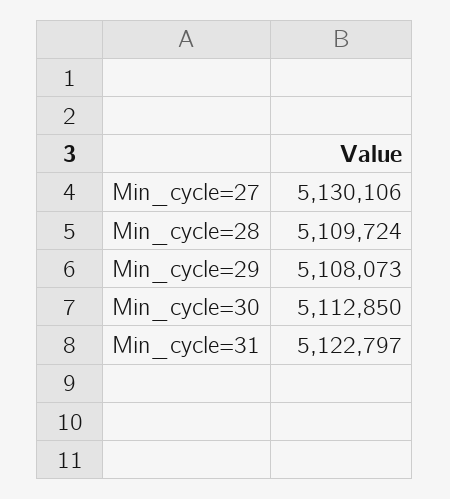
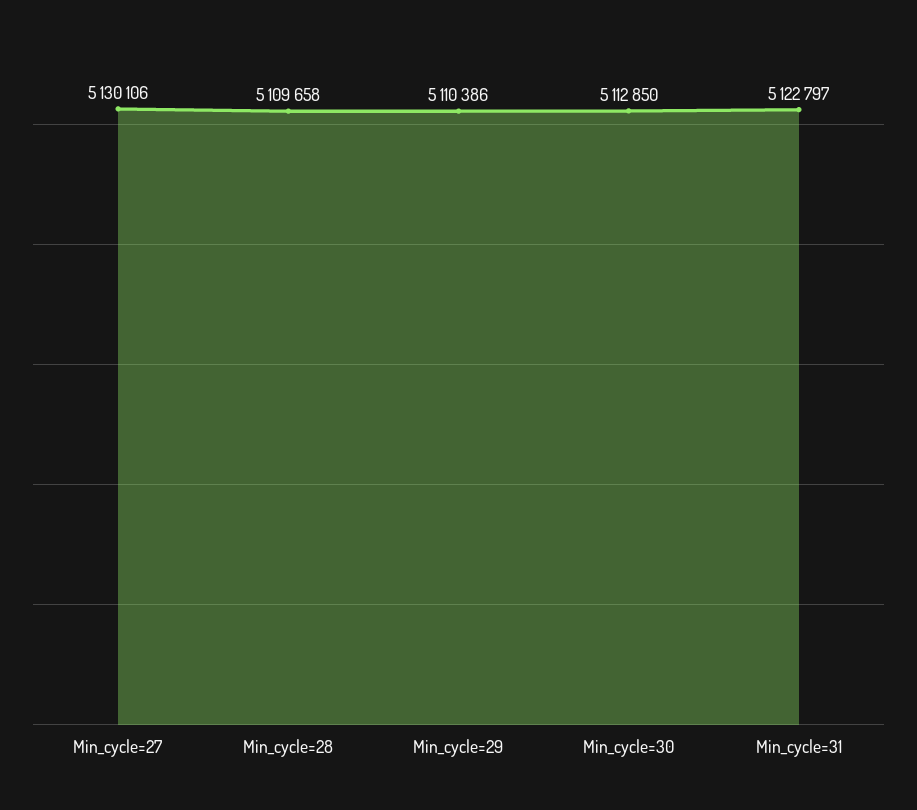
Min_cycle=28: 5109724 -> 5109658
Min_cycle=29: 5108073 -> 5110386

